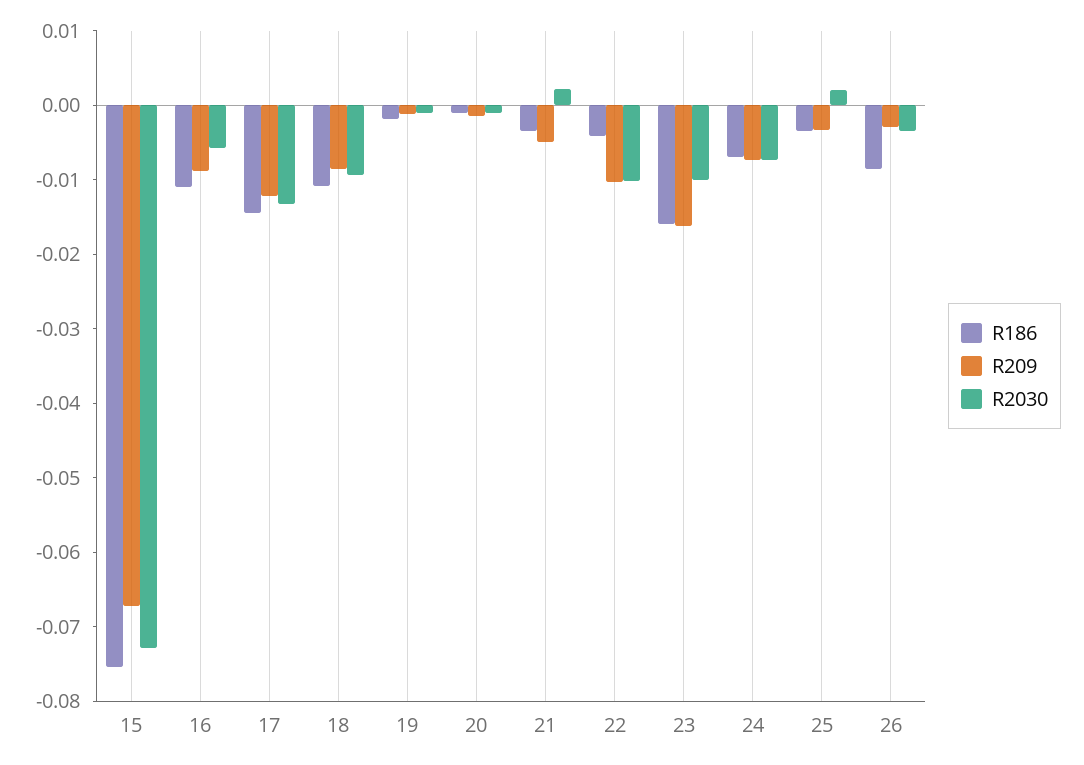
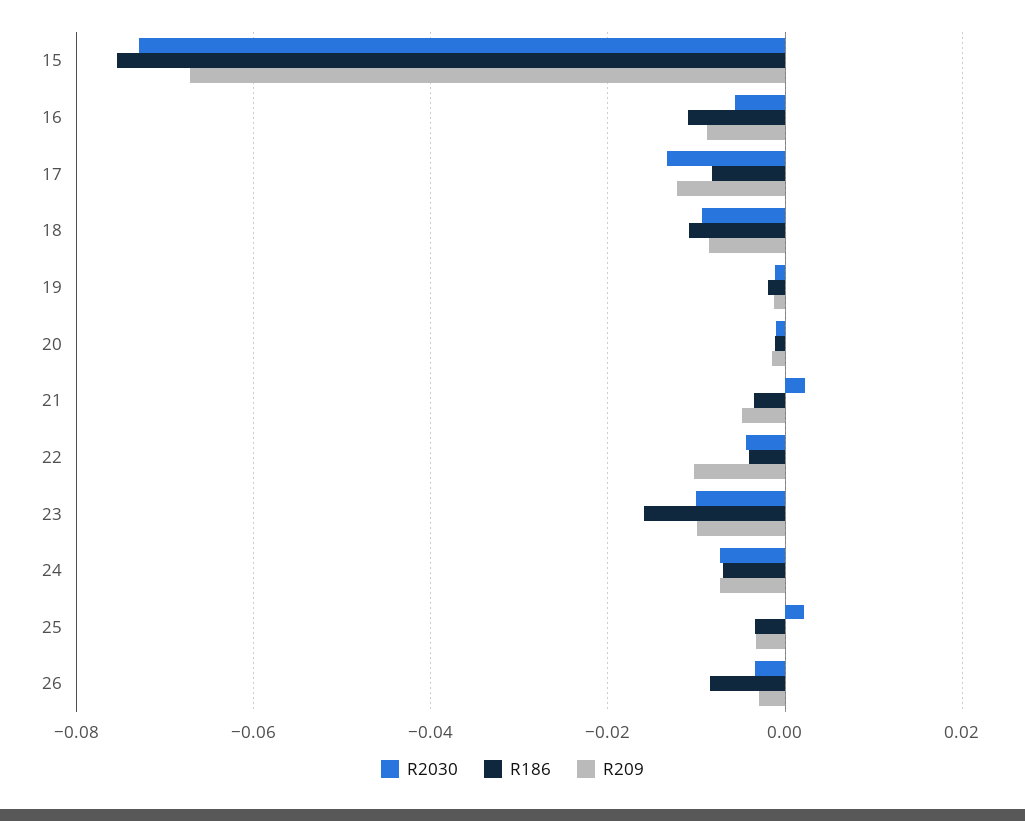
R186, 17: -0.014 -> -0.008
R2030, 22: -0.01 -> -0.004
R209, 23: -0.016 -> -0.01

